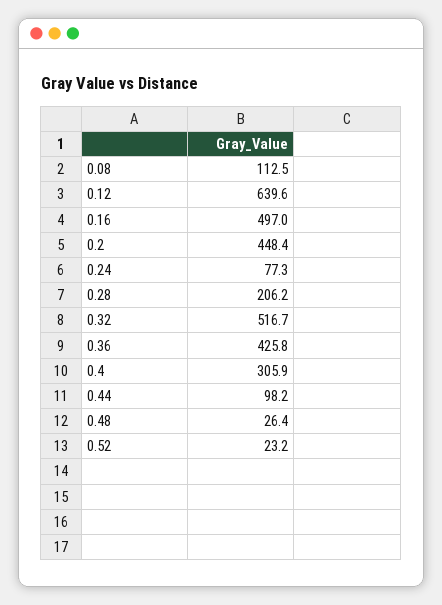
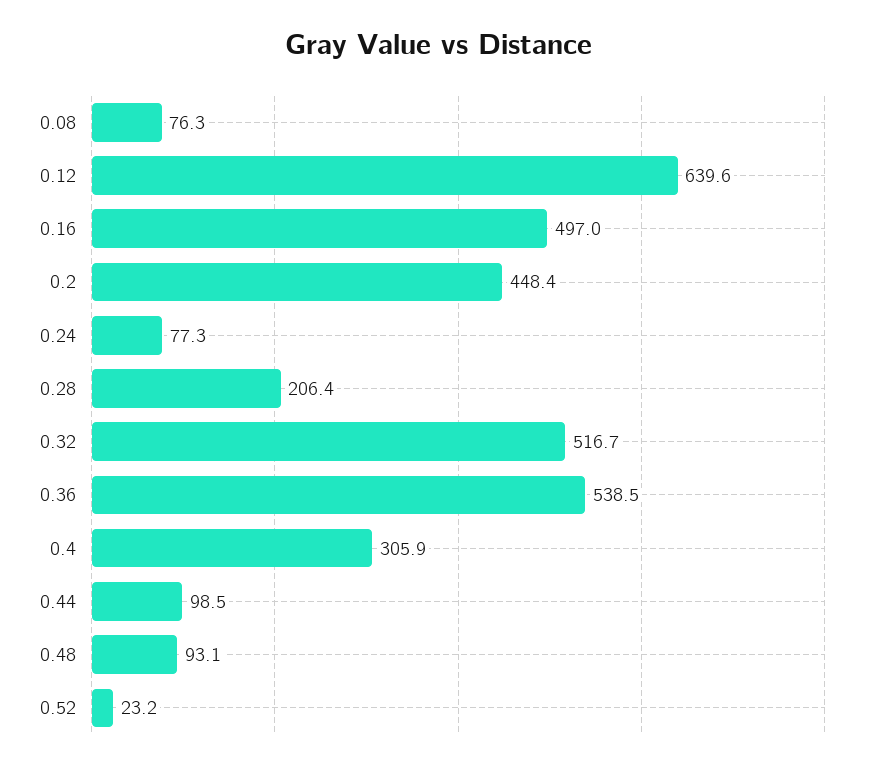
0.08: 112.5 -> 76.3
0.28: 206.2 -> 206.4
0.36: 425.8 -> 538.5
0.44: 98.2 -> 98.5
0.48: 26.4 -> 93.1

